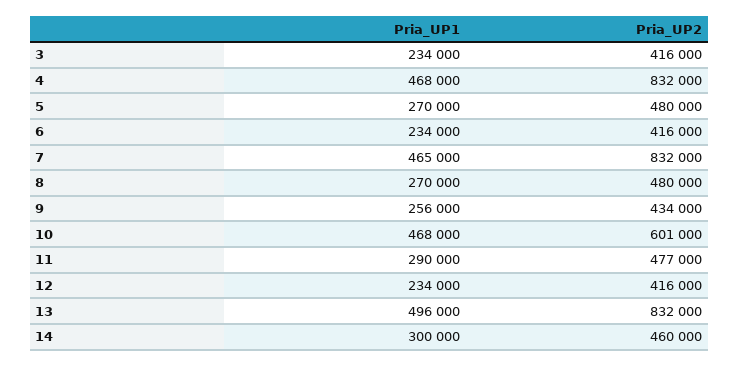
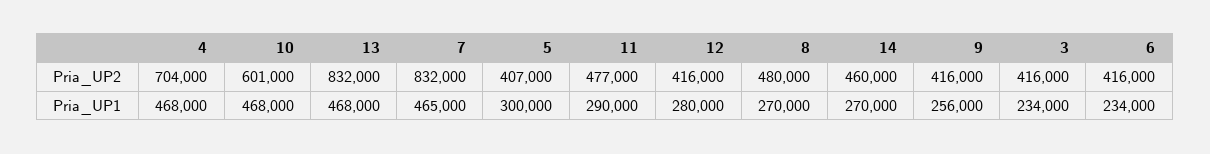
Pria_UP2, 4: 832000 -> 704000
Pria_UP1, 5: 270000 -> 300000
Pria_UP2, 5: 480000 -> 407000
Pria_UP2, 9: 434000 -> 416000
Pria_UP1, 12: 234000 -> 280000
Pria_UP1, 13: 496000 -> 468000
Pria_UP1, 14: 300000 -> 270000

